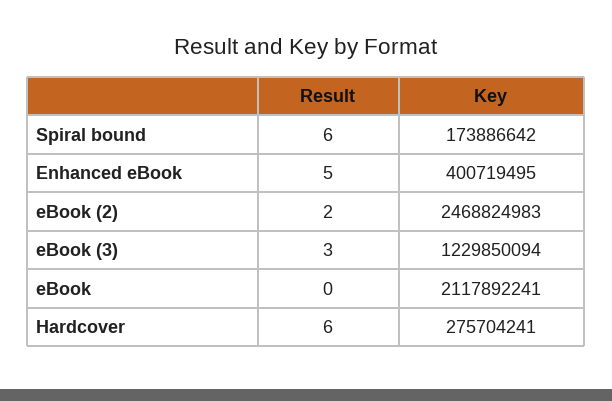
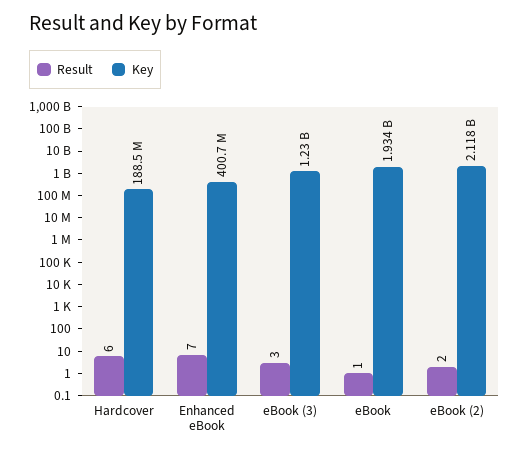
Result, Spiral bound: 6 -> none
Key, Spiral bound: 173886642 -> none
Result, Enhanced eBook: 5 -> 7
Key, eBook (2): 2468824983 -> 2118000000
Result, eBook: 0 -> 1
Key, eBook: 2117892241 -> 1934000000
Key, Hardcover: 275704241 -> 188500000

